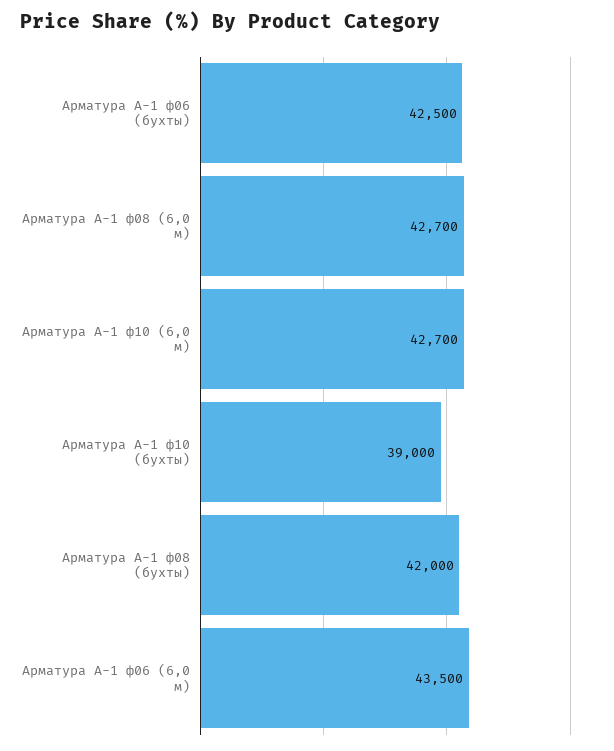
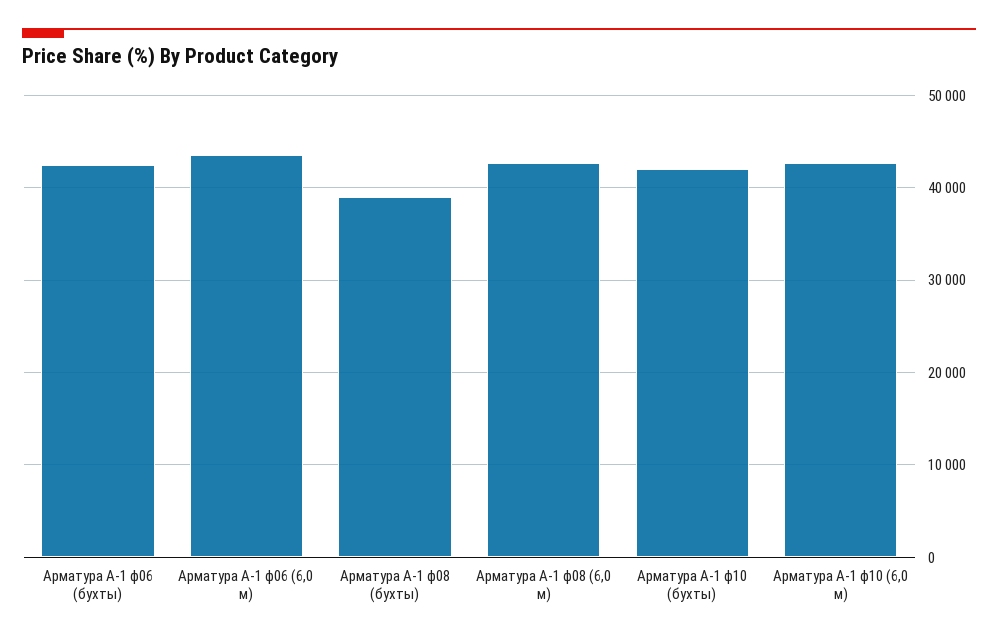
Арматура А-1 ф10 (бухты): 39000 -> 42000
Арматура А-1 ф08 (бухты): 42000 -> 39000

